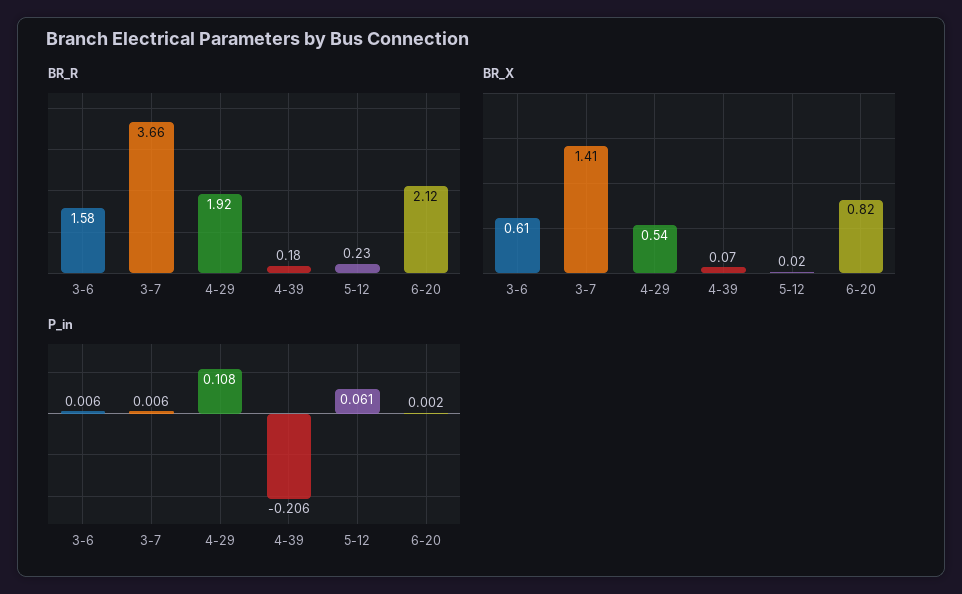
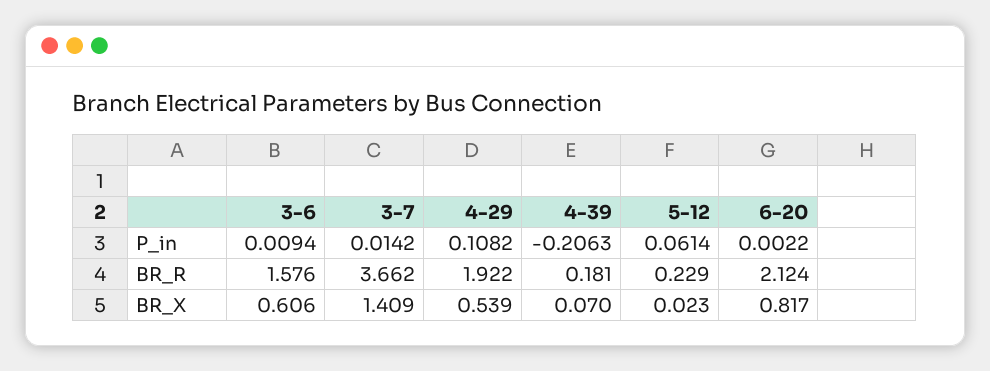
P_in, 3-6: 0.006 -> 0.0094
P_in, 3-7: 0.006 -> 0.0142

